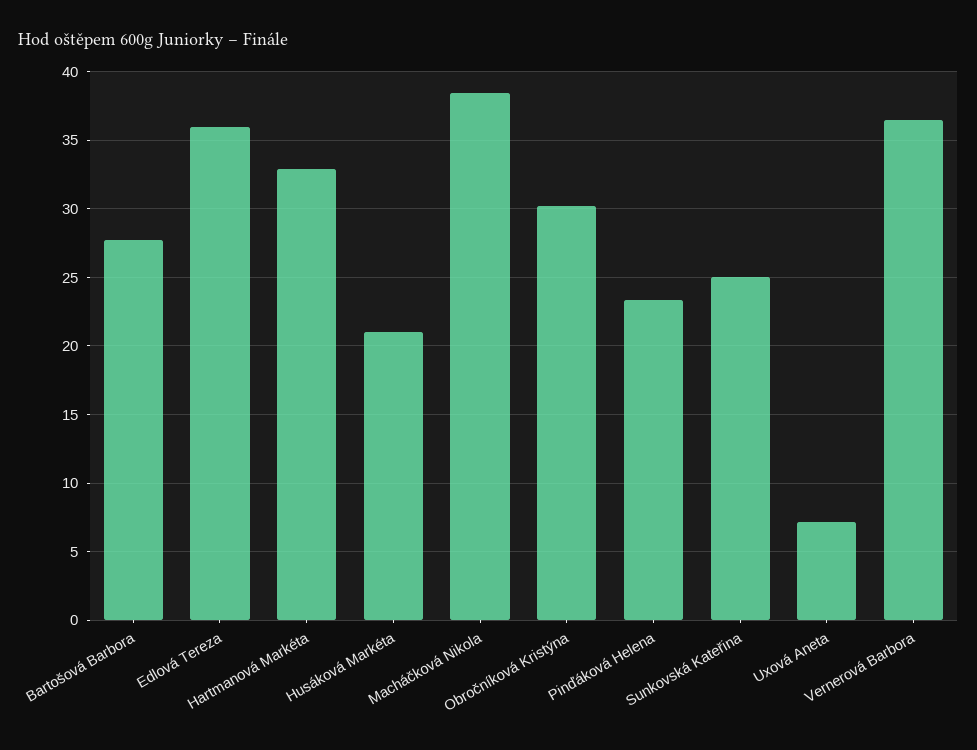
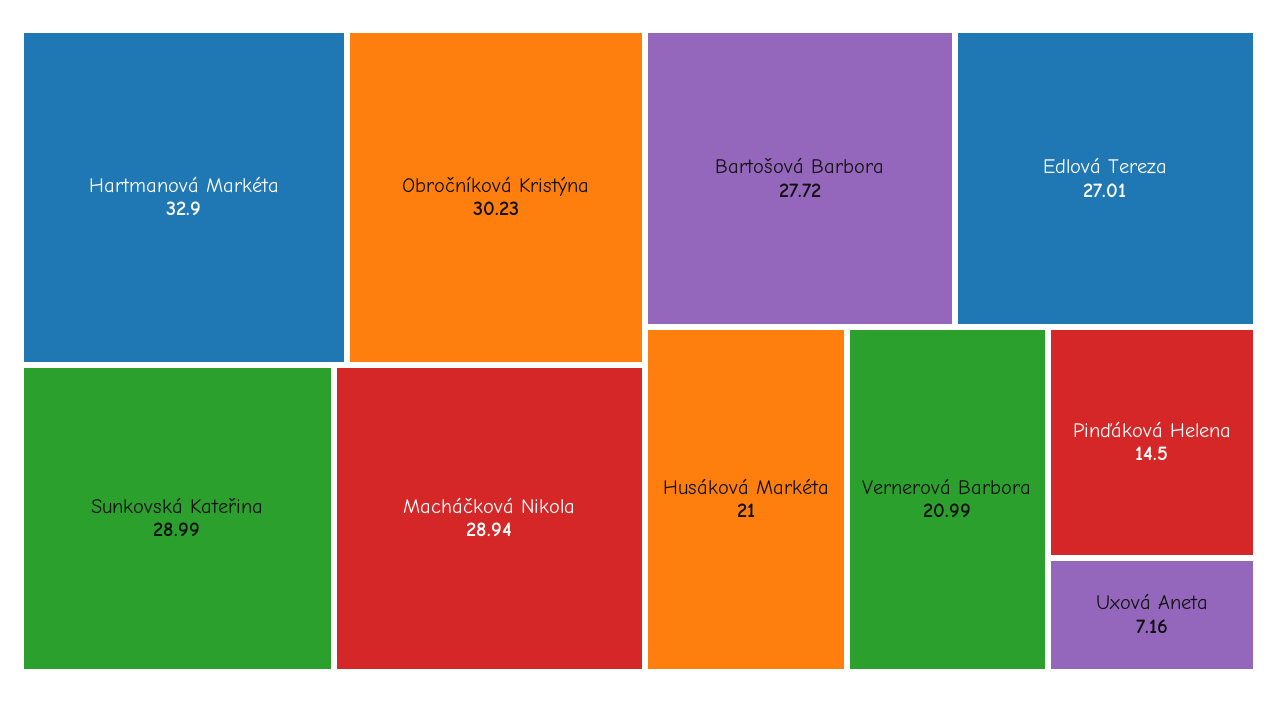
Edlová Tereza: 36 -> 27.01
Macháčková Nikola: 38.5 -> 28.94
Pinďáková Helena: 23.5 -> 14.5
Sunkovská Kateřina: 25 -> 28.99
Vernerová Barbora: 36.5 -> 20.99

